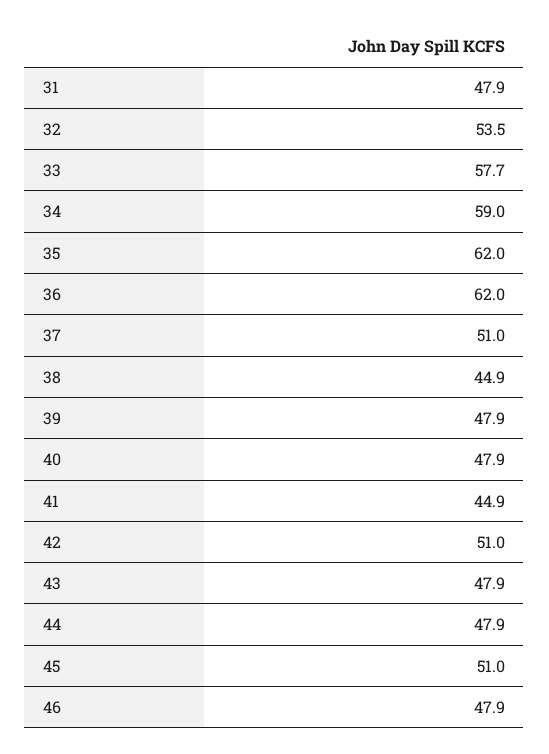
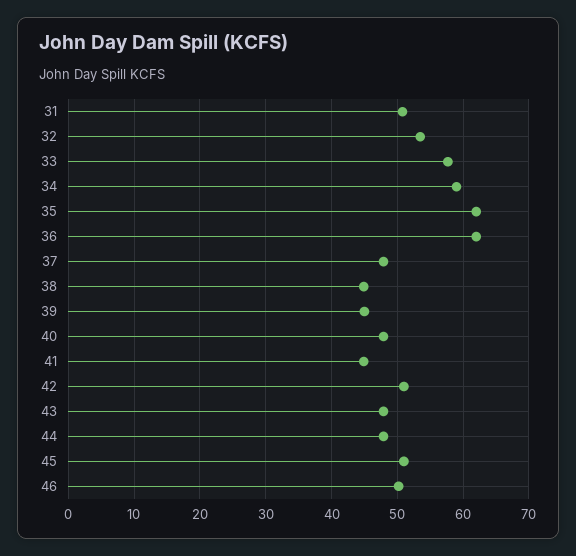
31: 47.9 -> 51
37: 51 -> 48
39: 47.9 -> 45
46: 47.9 -> 50

